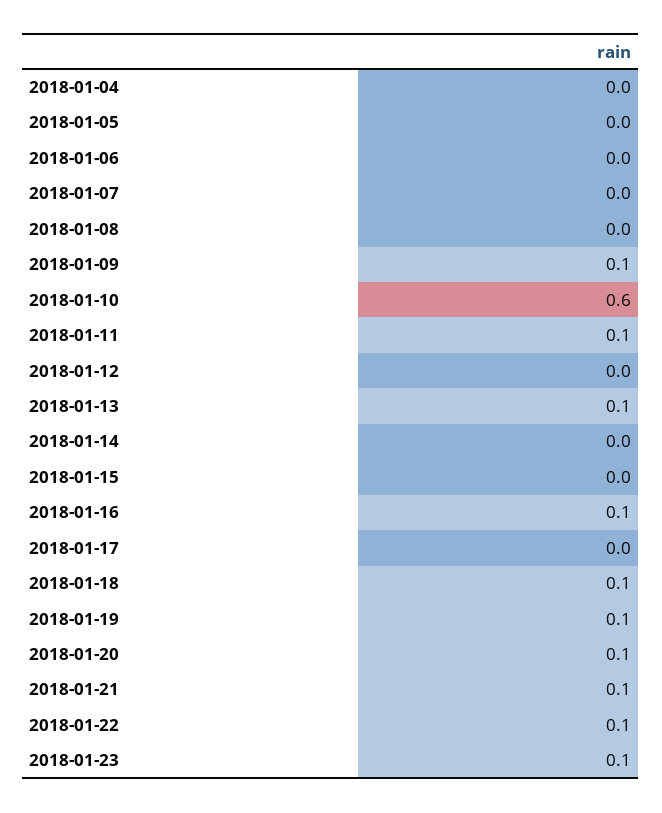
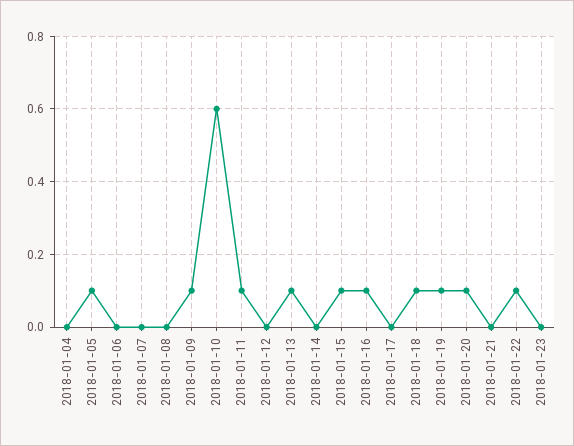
2018-01-05: 0 -> 0.1
2018-01-15: 0 -> 0.1
2018-01-21: 0.1 -> 0
2018-01-23: 0.1 -> 0

